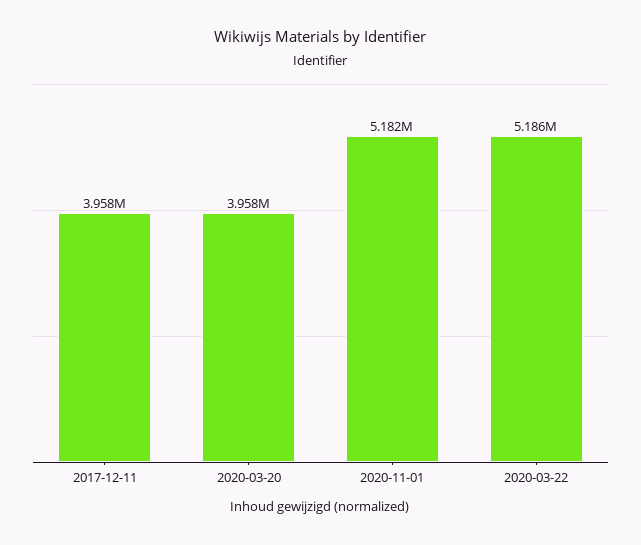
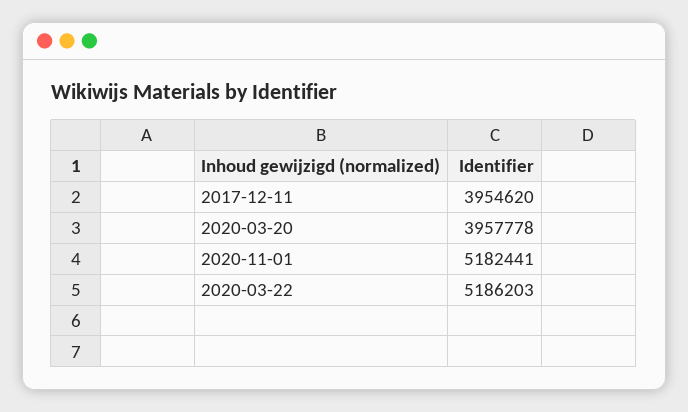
2017-12-11: 3958000 -> 3954620

